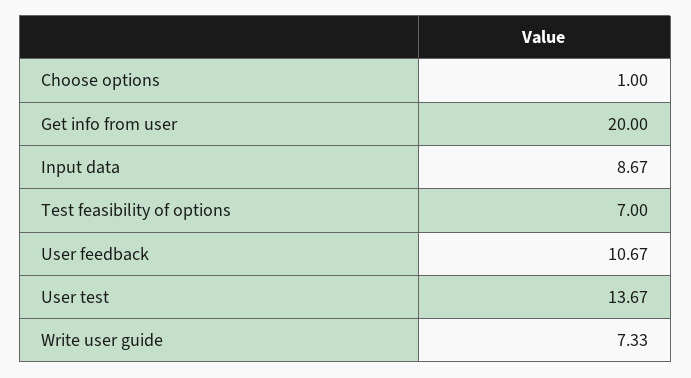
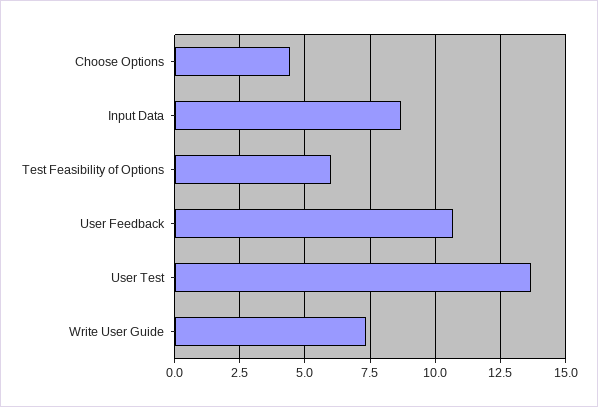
Choose options: 1 -> 4.5
Get info from user: 20 -> none
Test feasibility of options: 7 -> 6

